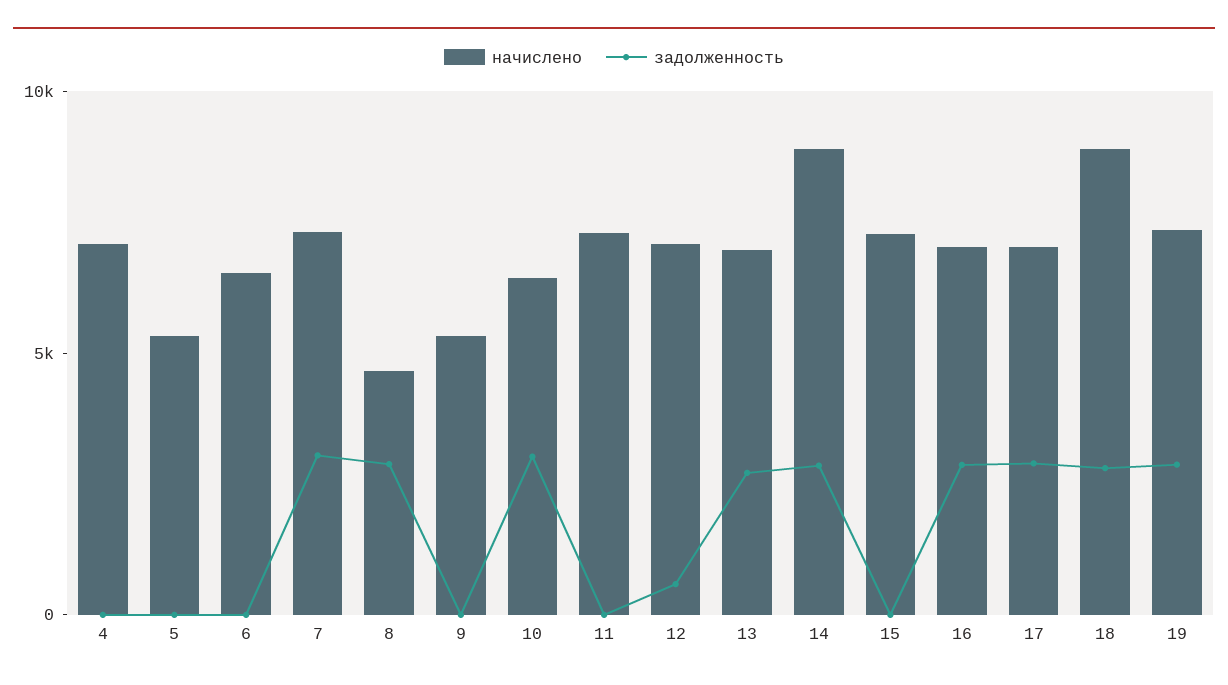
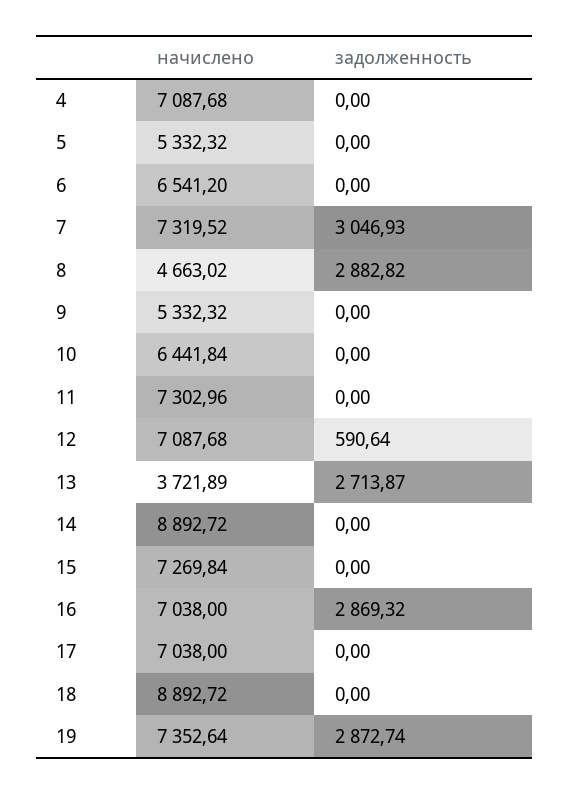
задолженность, 10: 3000 -> 0
начислено, 13: 7000 -> 3721.89
задолженность, 14: 3000 -> 0
задолженность, 17: 3000 -> 0
задолженность, 18: 3000 -> 0

